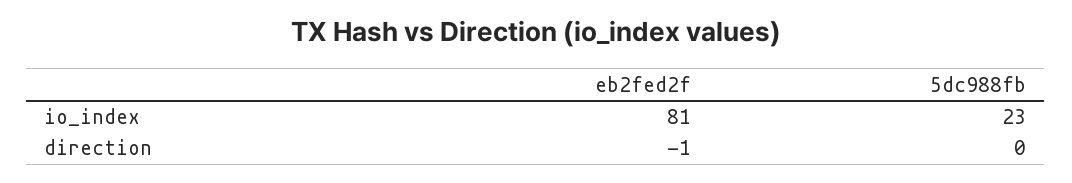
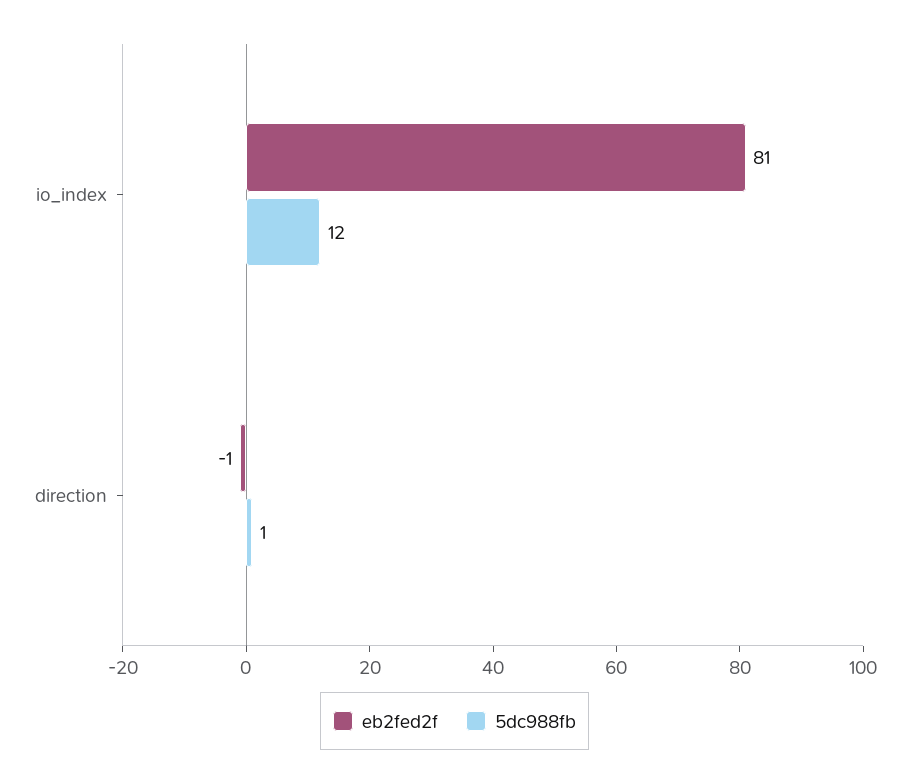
5dc988fb, io_index: 23 -> 12
5dc988fb, direction: 0 -> 1

